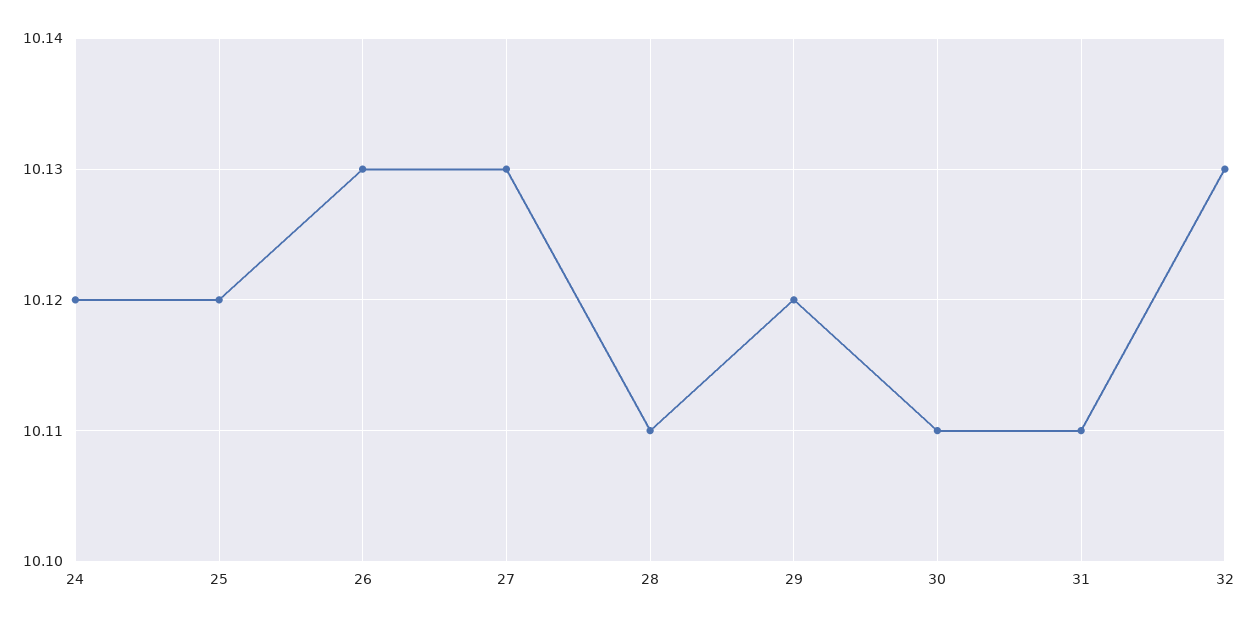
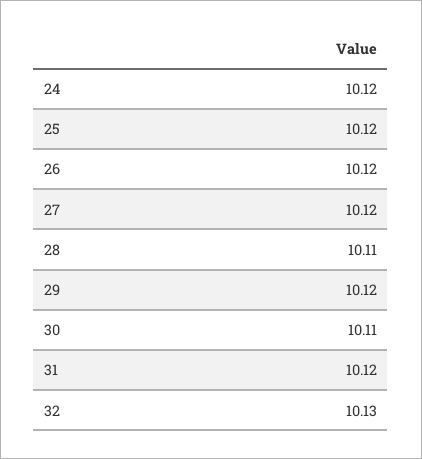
26: 10.13 -> 10.12
27: 10.13 -> 10.12
31: 10.11 -> 10.12

